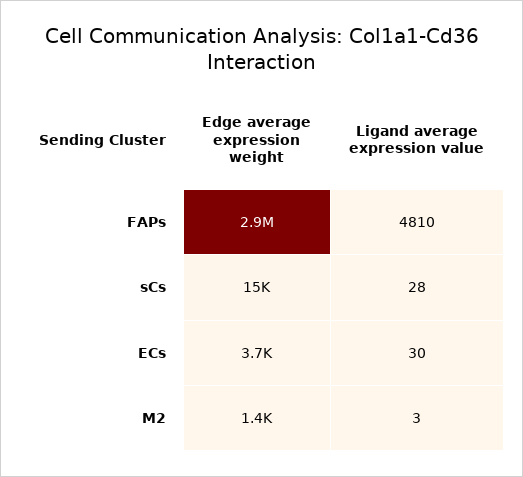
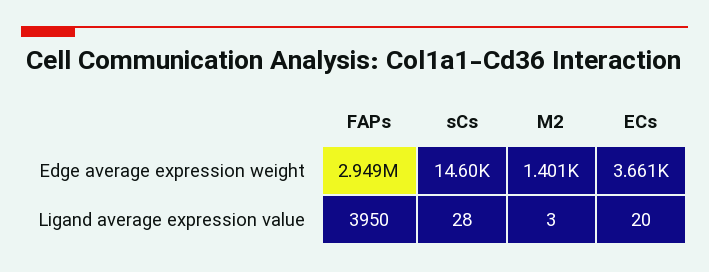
Ligand average expression value, FAPs: 4810 -> 3950
Ligand average expression value, ECs: 30 -> 20

